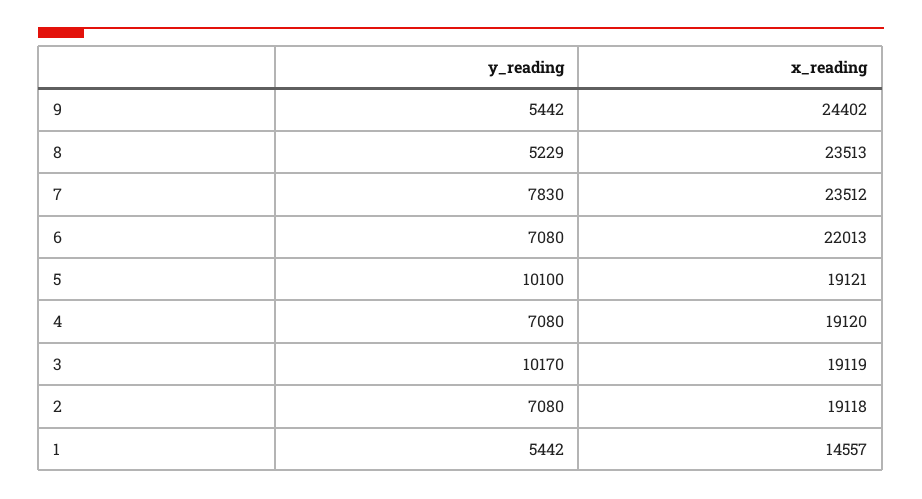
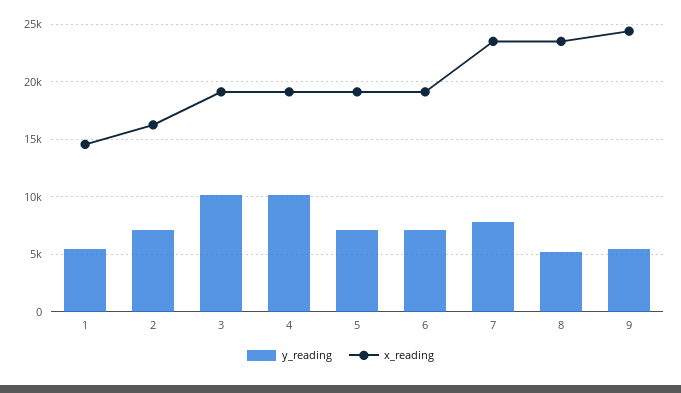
x_reading, 6: 22013 -> 19000
y_reading, 5: 10100 -> 7000
y_reading, 4: 7080 -> 10000
x_reading, 2: 19118 -> 16000

